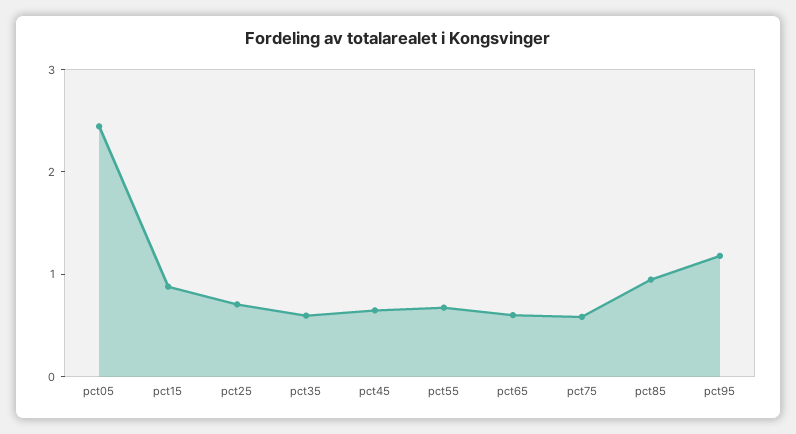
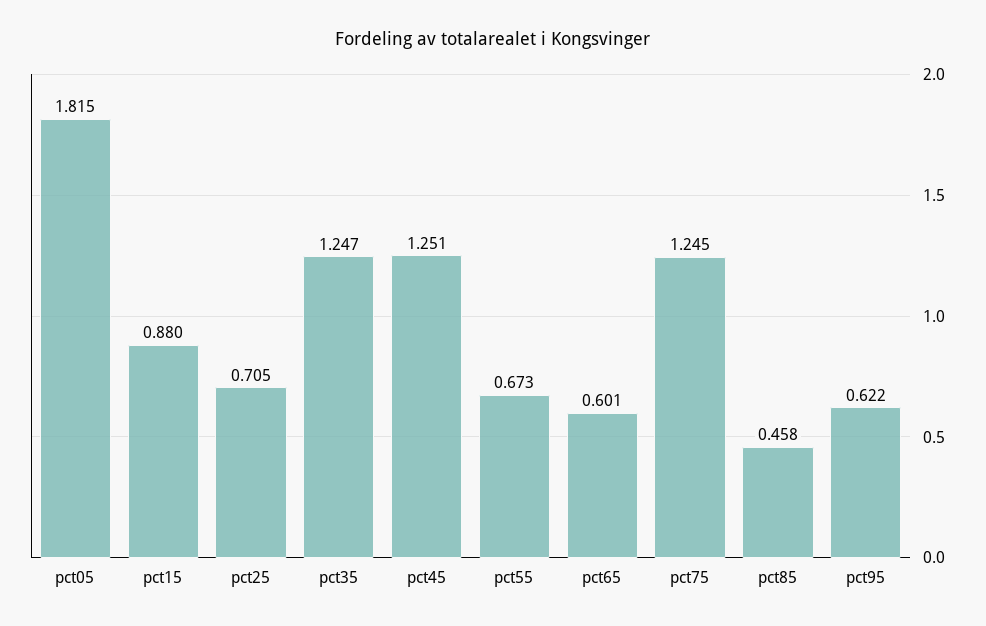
pct05: 2.4 -> 1.815
pct35: 0.6 -> 1.247
pct45: 0.6 -> 1.251
pct75: 0.6 -> 1.245
pct85: 1 -> 0.458
pct95: 1.2 -> 0.622

